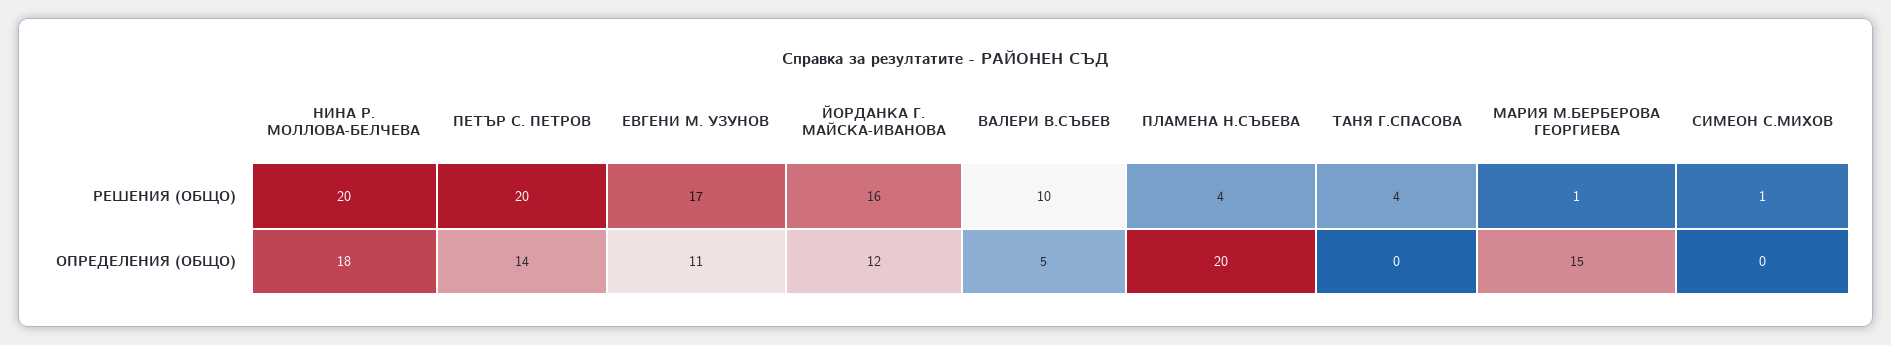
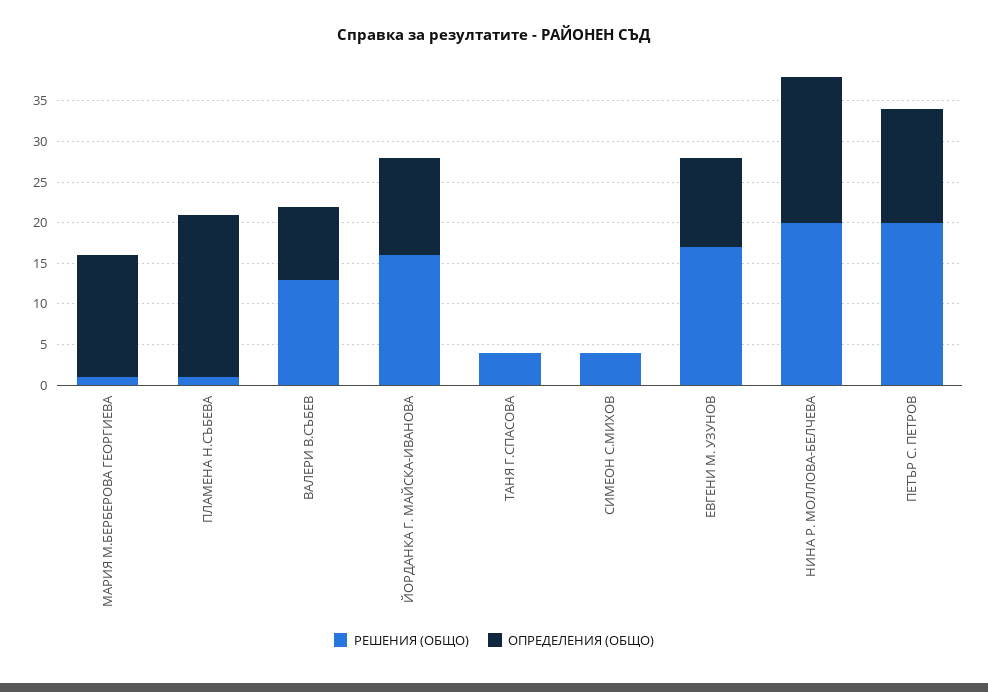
РЕШЕНИЯ (ОБЩО), ВАЛЕРИ В.СЪБЕВ: 10 -> 13
РЕШЕНИЯ (ОБЩО), ПЛАМЕНА Н.СЪБЕВА: 4 -> 1
РЕШЕНИЯ (ОБЩО), СИМЕОН С.МИХОВ: 1 -> 4
ОПРЕДЕЛЕНИЯ (ОБЩО), ВАЛЕРИ В.СЪБЕВ: 5 -> 9

